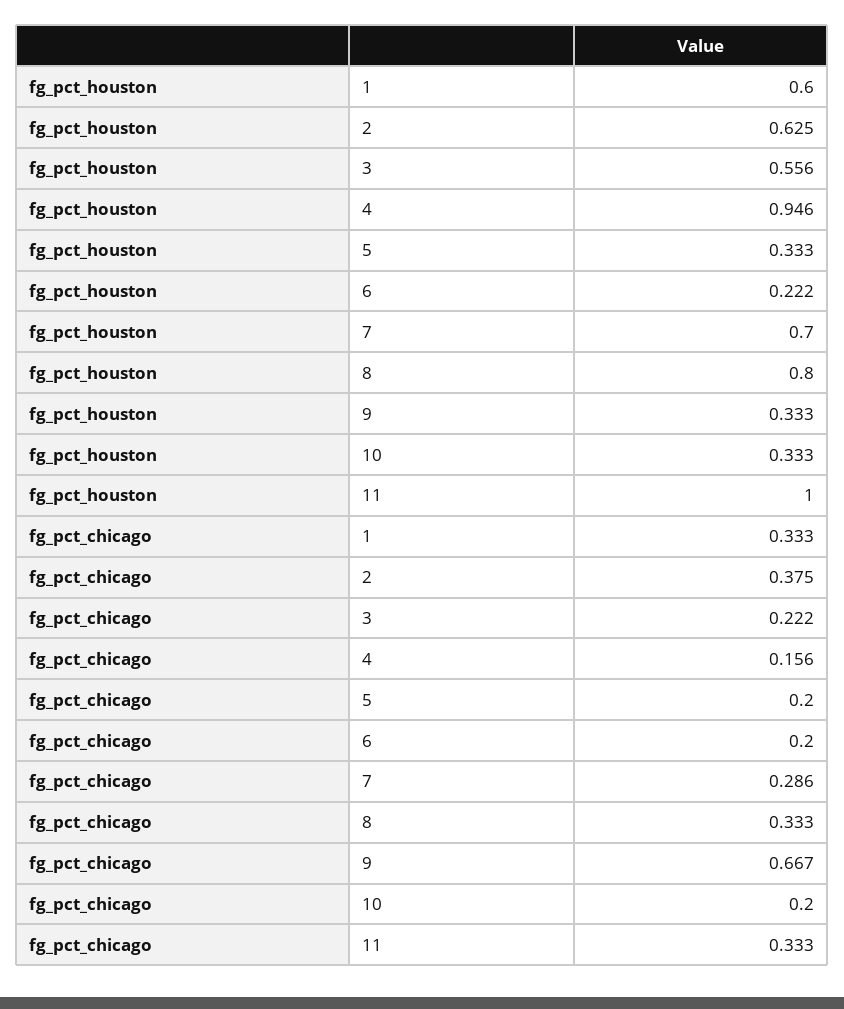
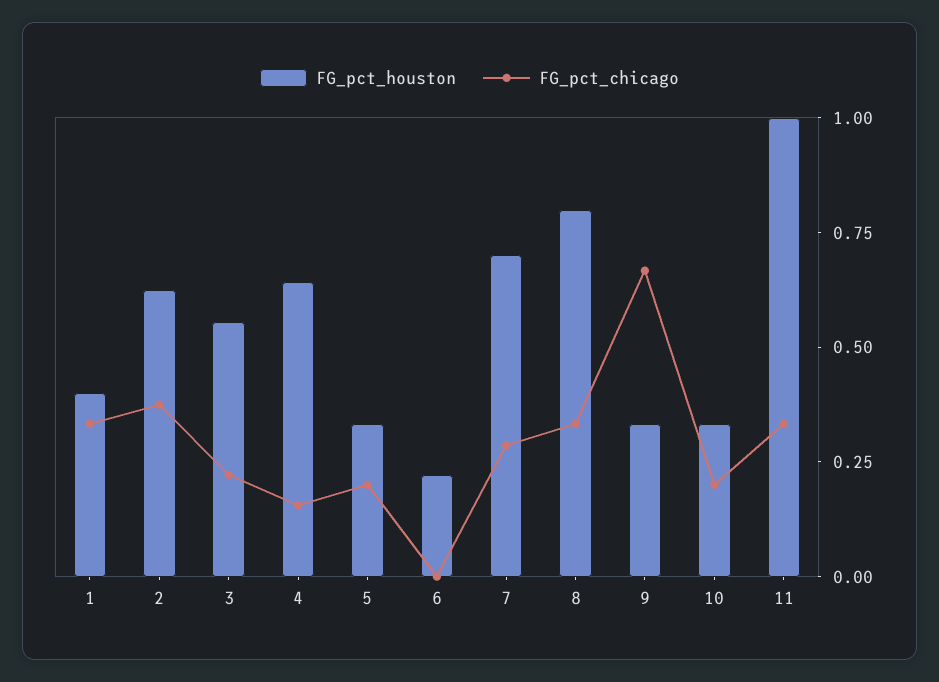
fg_pct_houston, 1: 0.6 -> 0.4
fg_pct_houston, 4: 0.946 -> 0.65
fg_pct_chicago, 6: 0.2 -> 0

